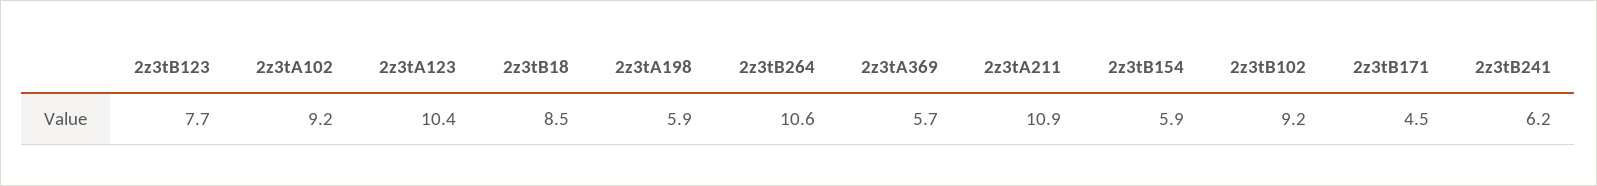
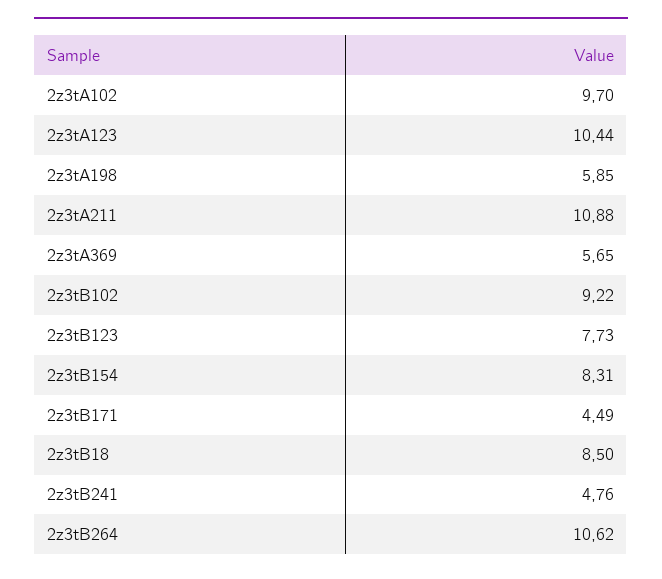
2z3tA102: 9.2 -> 9.7
2z3tB154: 5.9 -> 8.31
2z3tB241: 6.2 -> 4.76

